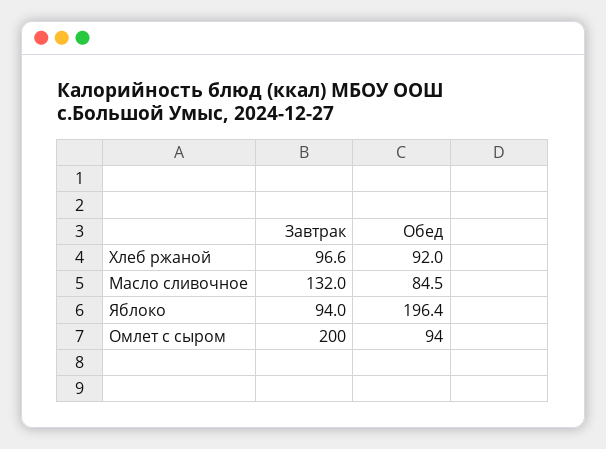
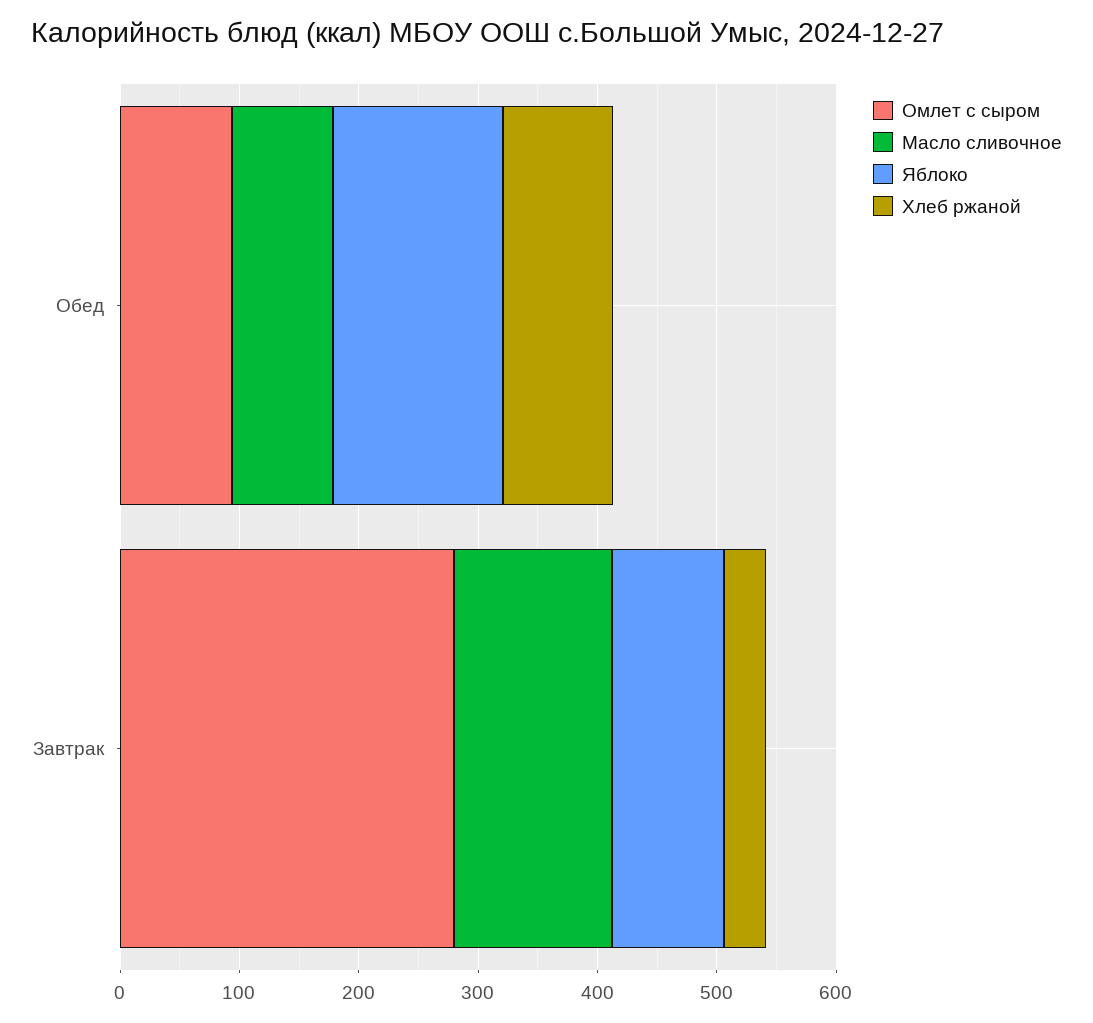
Хлеб ржаной, Завтрак: 96.6 -> 40
Яблоко, Обед: 196.4 -> 140
Омлет с сыром, Завтрак: 200 -> 280

